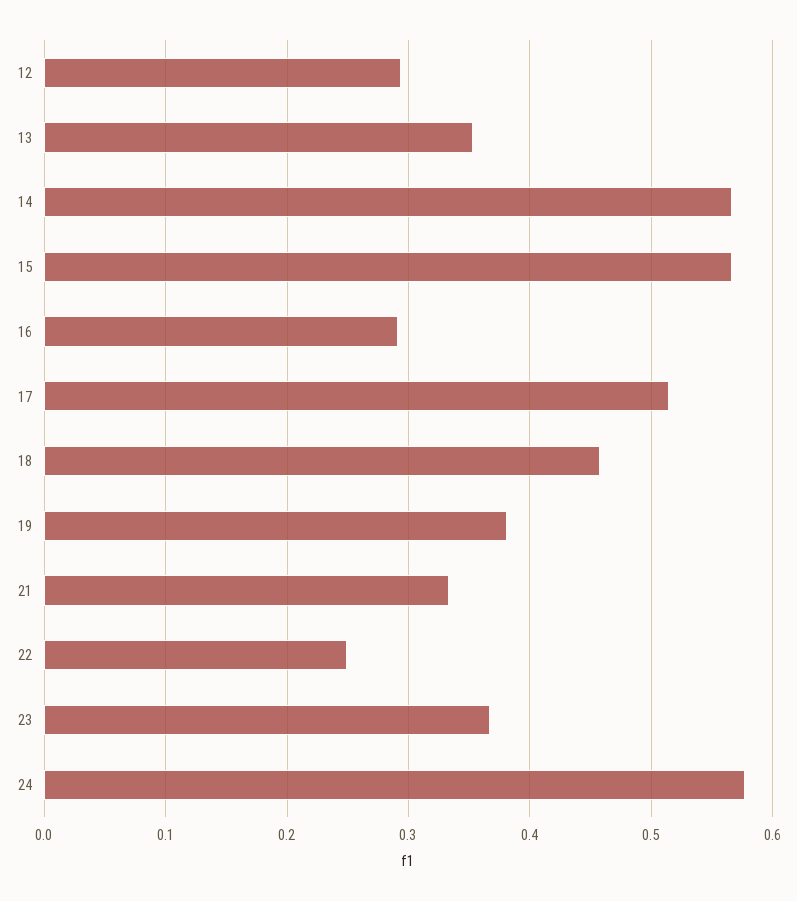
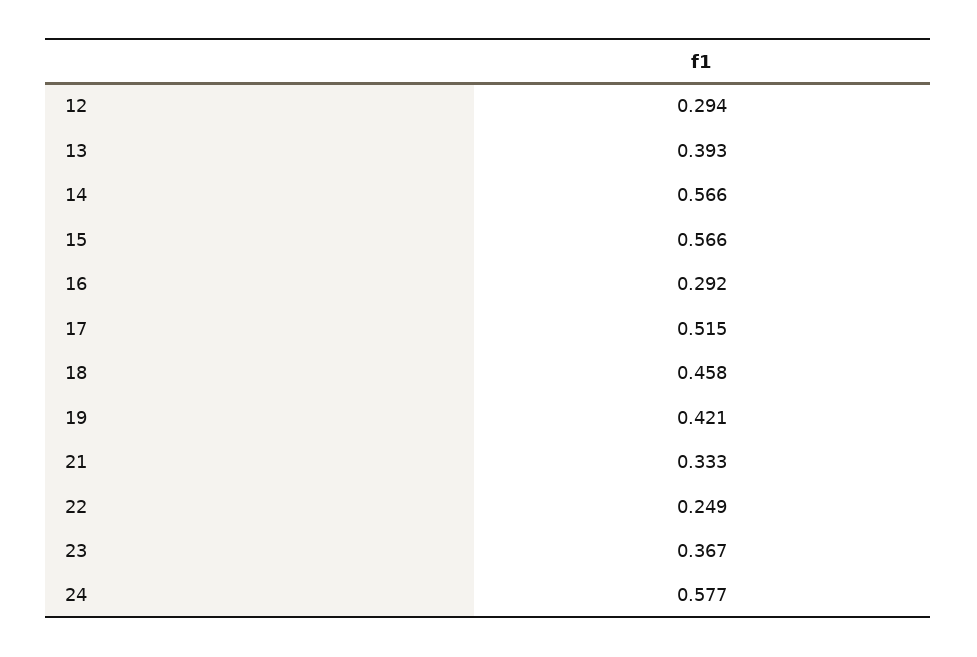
13: 0.35 -> 0.393
19: 0.38 -> 0.421

